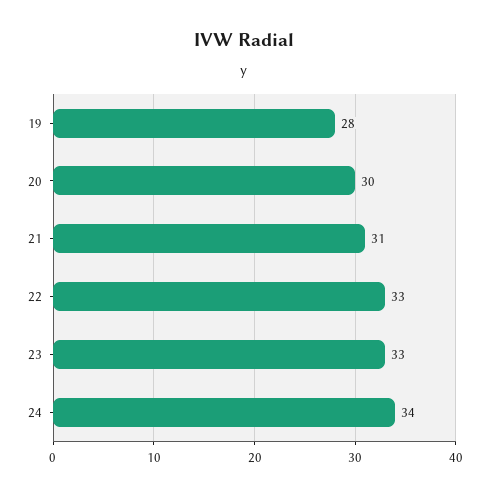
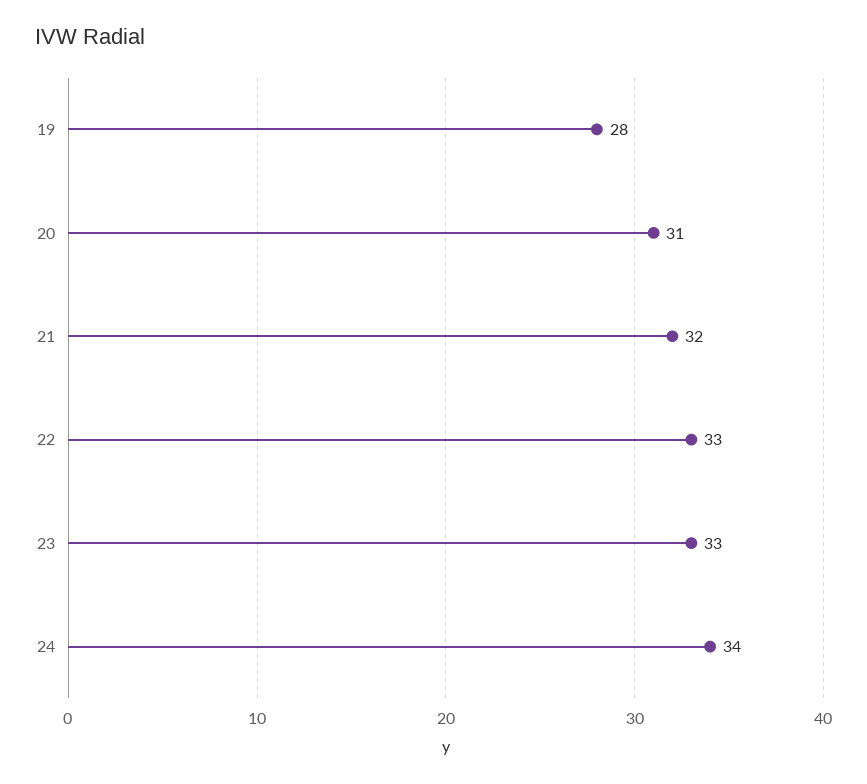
20: 30 -> 31
21: 31 -> 32

